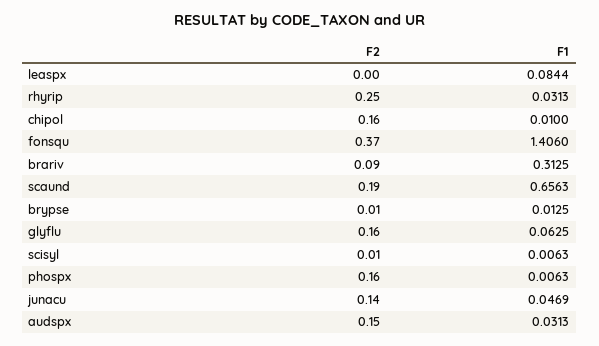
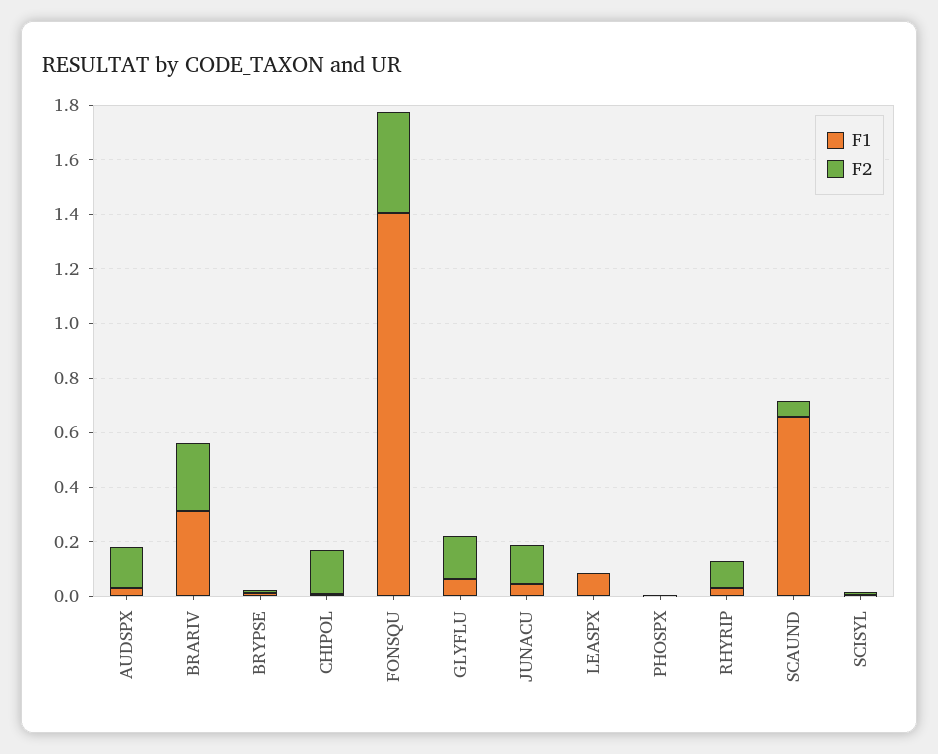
F2, rhyrip: 0.25 -> 0.1
F2, brariv: 0.09 -> 0.25
F2, scaund: 0.19 -> 0.05
F2, phospx: 0.16 -> 0

